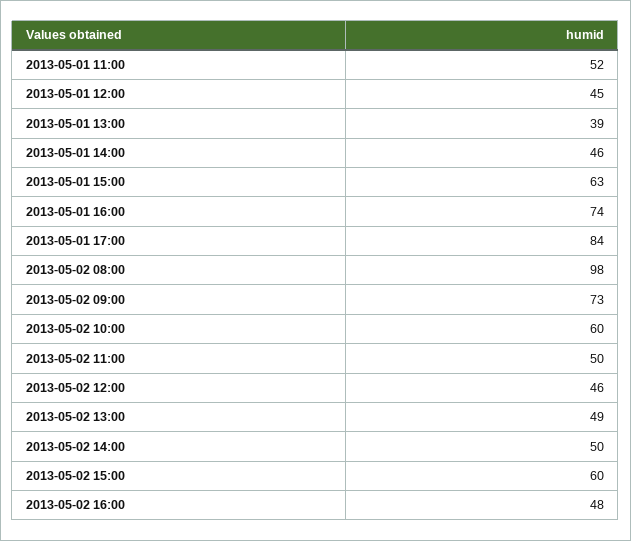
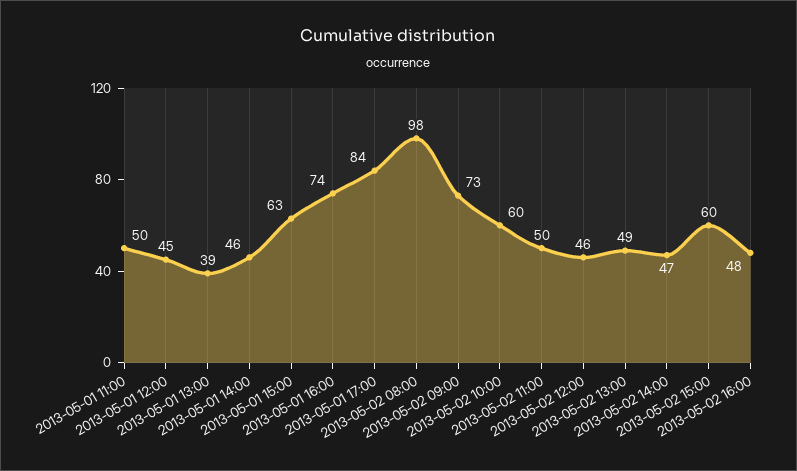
2013-05-01 11:00: 52 -> 50
2013-05-02 14:00: 50 -> 47

